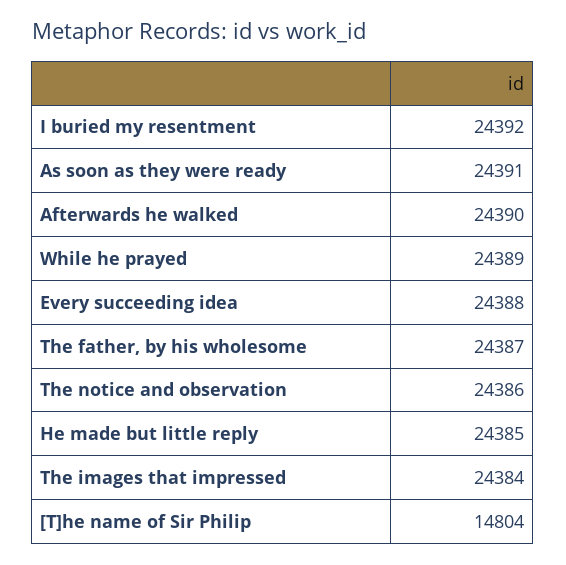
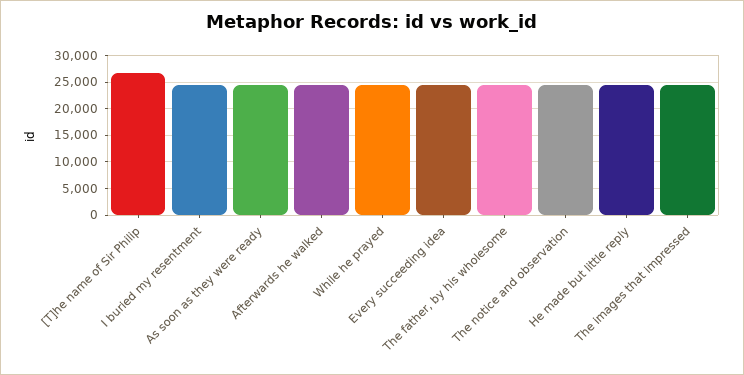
[T]he name of Sir Philip: 14804 -> 27500

